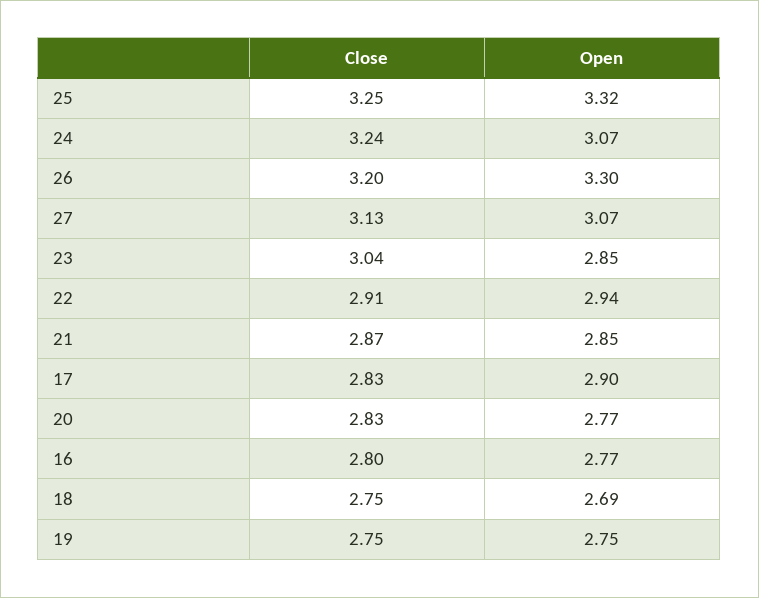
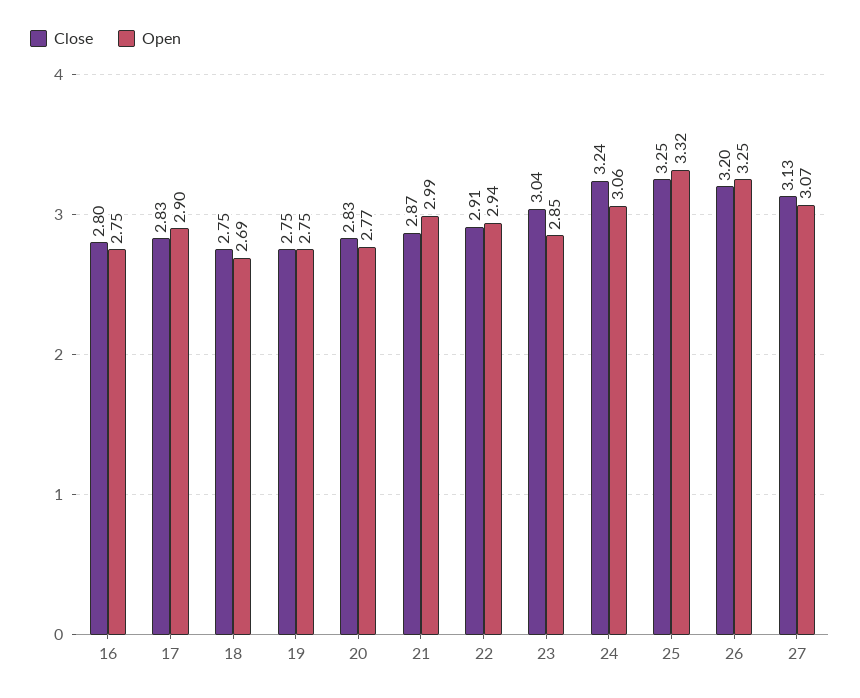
Open, 24: 3.07 -> 3.06
Open, 26: 3.3 -> 3.25
Open, 21: 2.85 -> 2.99
Open, 16: 2.77 -> 2.75

